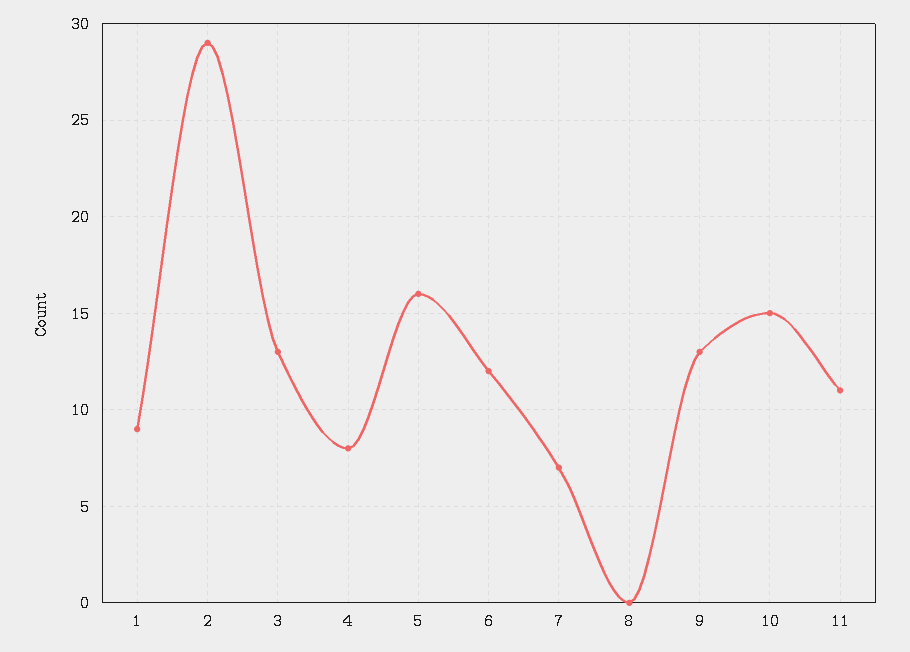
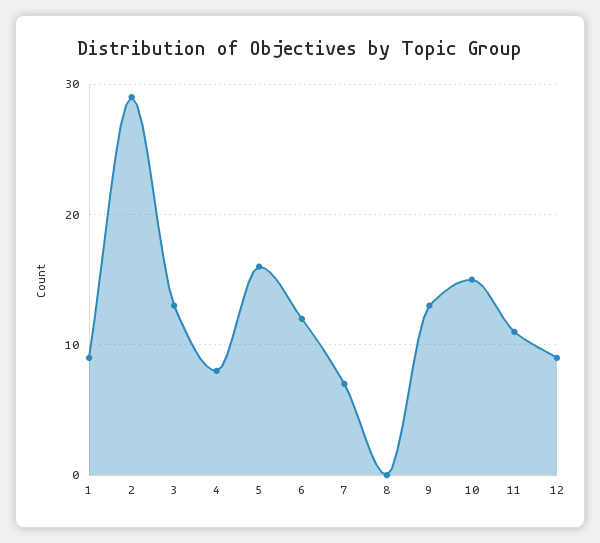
12: none -> 9

